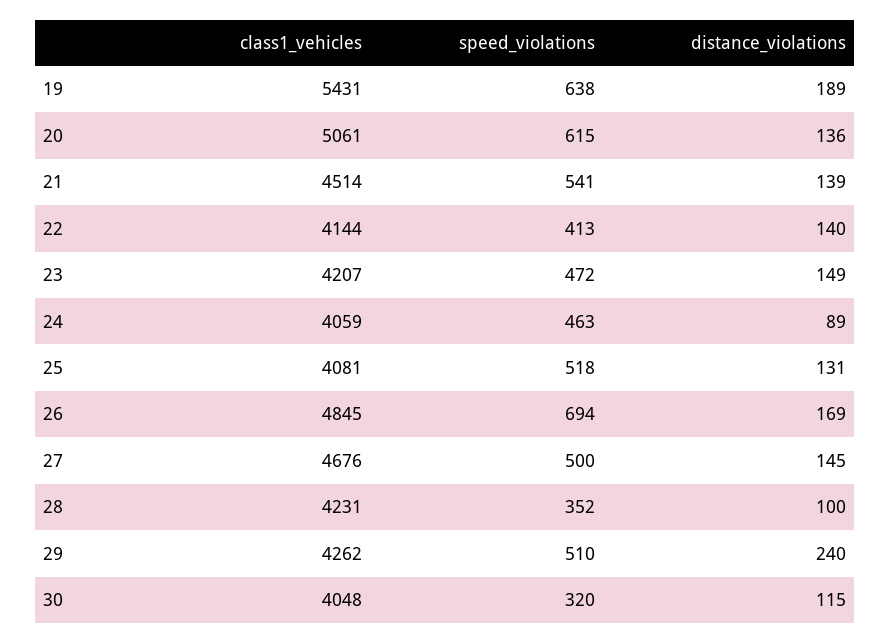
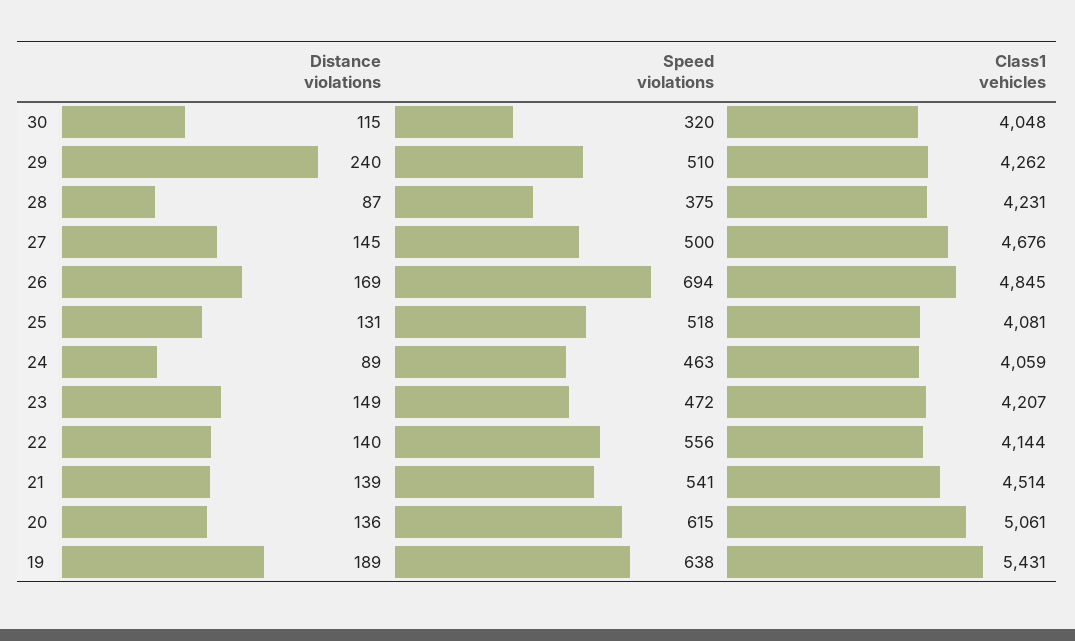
speed_violations, 22: 413 -> 556
speed_violations, 28: 352 -> 375
distance_violations, 28: 100 -> 87

